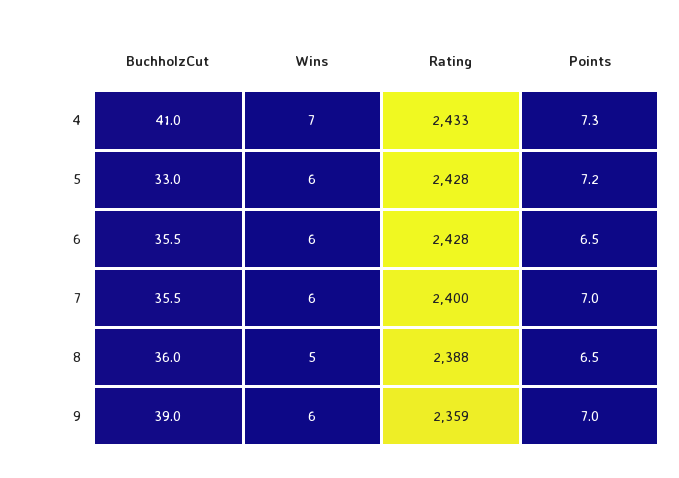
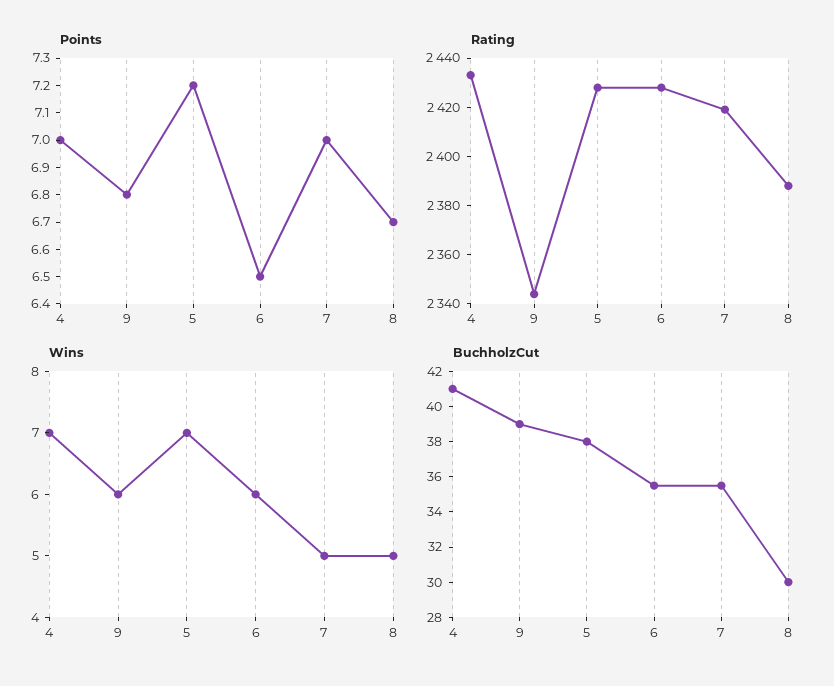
Points, 4: 7.3 -> 7
BuchholzCut, 5: 33 -> 38
Wins, 5: 6 -> 7
Wins, 7: 6 -> 5
Rating, 7: 2400 -> 2420
BuchholzCut, 8: 36 -> 30
Points, 8: 6.5 -> 6.7
Rating, 9: 2359 -> 2345
Points, 9: 7 -> 6.8

